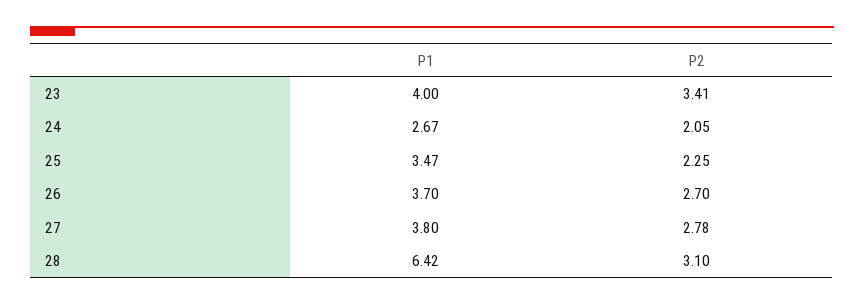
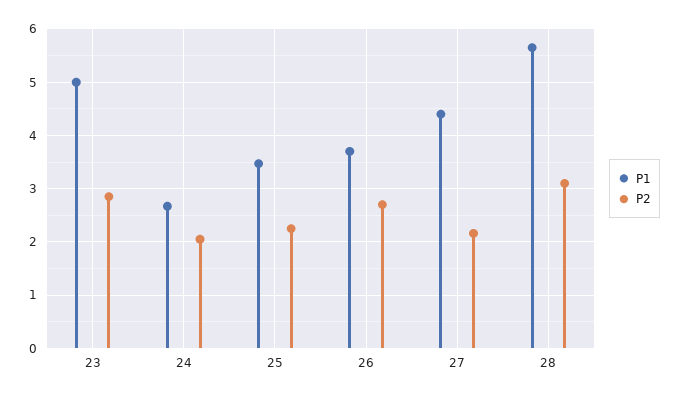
P1, 23: 4 -> 5
P2, 23: 3.41 -> 2.8
P1, 27: 3.8 -> 4.4
P2, 27: 2.78 -> 2.2
P1, 28: 6.42 -> 5.6

